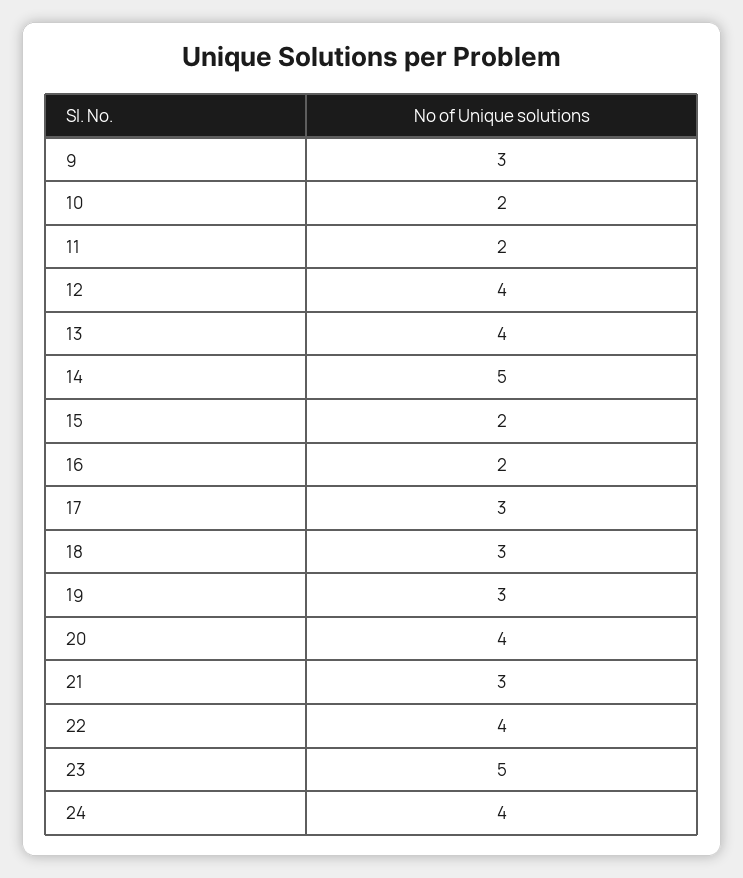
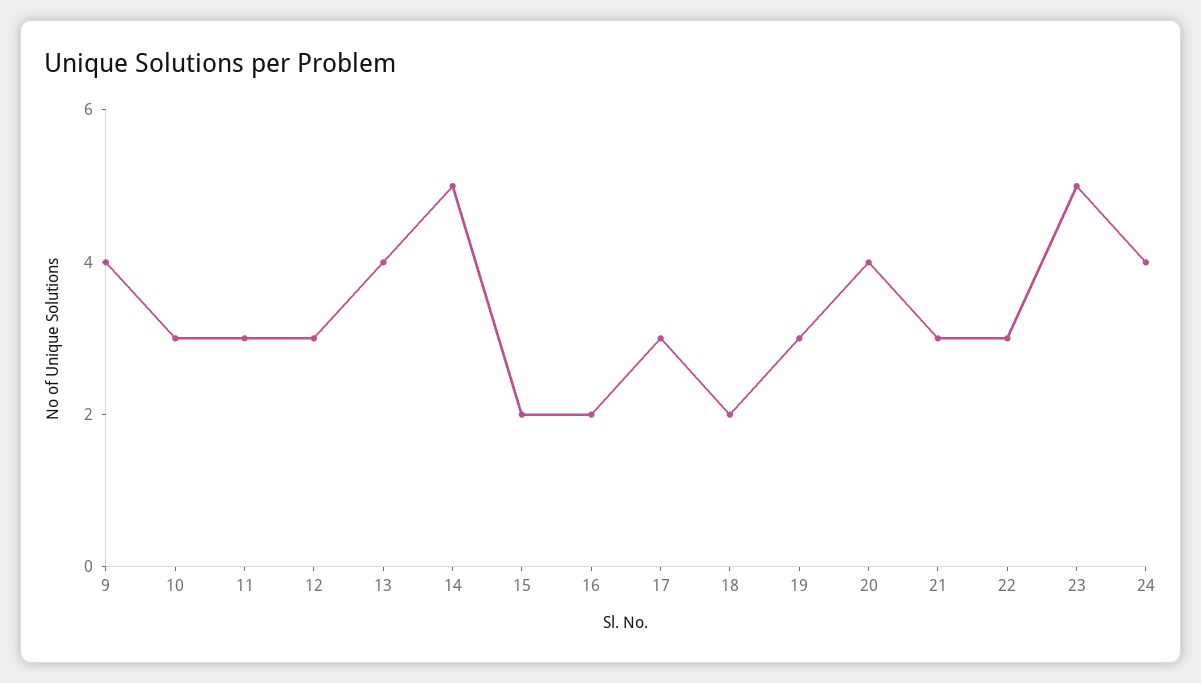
9: 3 -> 4
10: 2 -> 3
11: 2 -> 3
12: 4 -> 3
18: 3 -> 2
22: 4 -> 3

